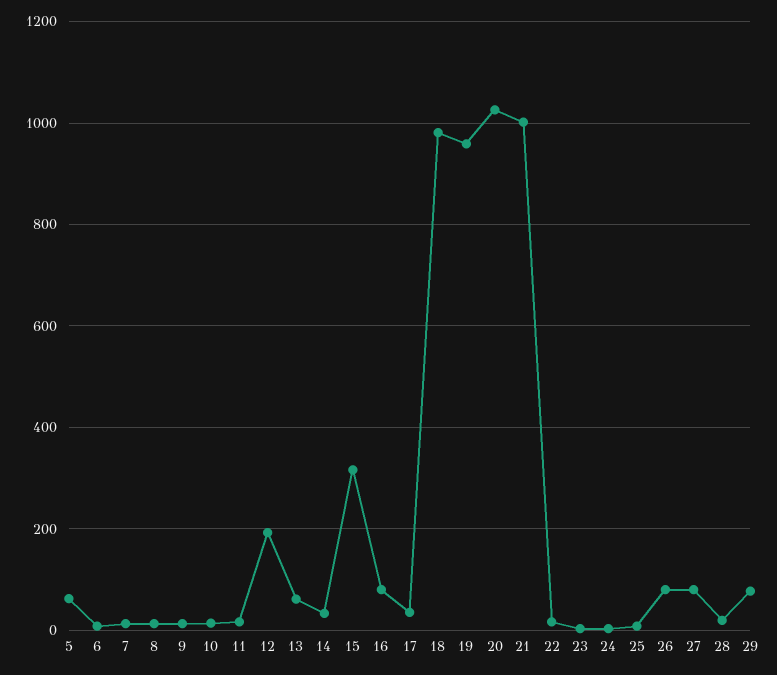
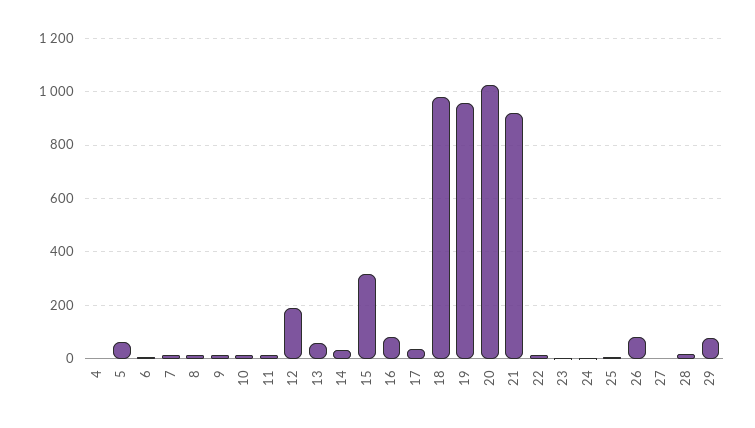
21: 1000 -> 925
27: 80 -> 0
4: none -> 0

